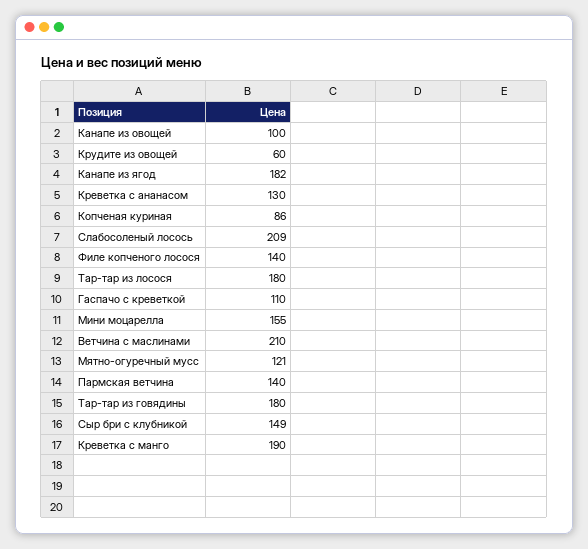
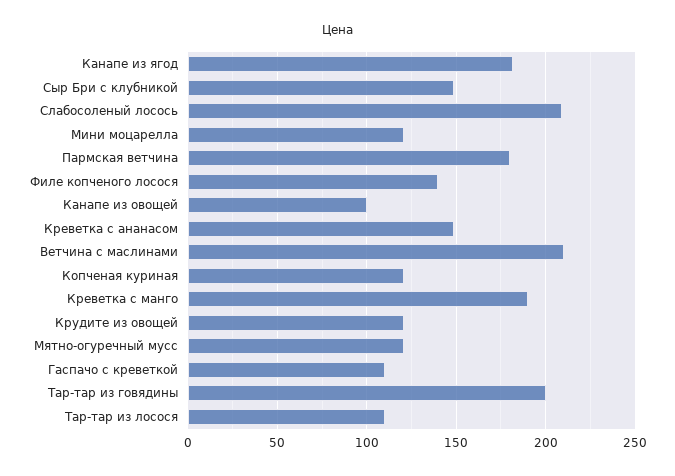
Крудите из овощей: 60 -> 120
Креветка с ананасом: 130 -> 150
Копченая куриная: 86 -> 120
Тар-тар из лосося: 180 -> 110
Мини моцарелла: 155 -> 120
Пармская ветчина: 140 -> 180
Тар-тар из говядины: 180 -> 200

